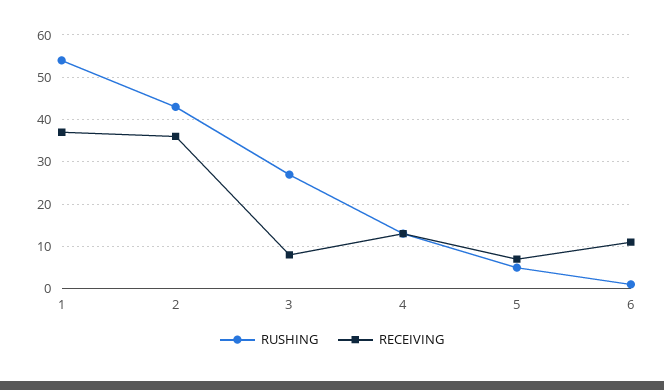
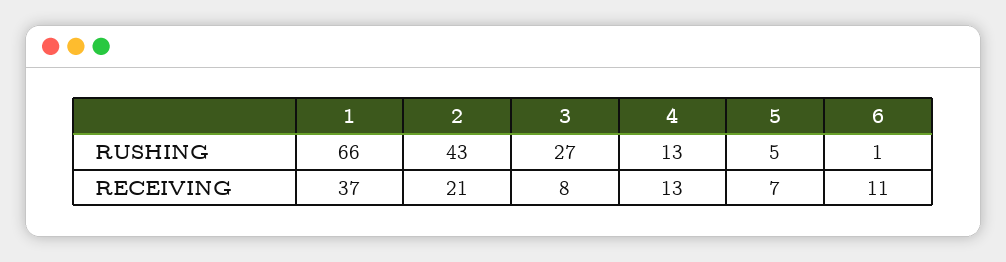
RUSHING, 1: 55 -> 66
RECEIVING, 2: 35 -> 21

